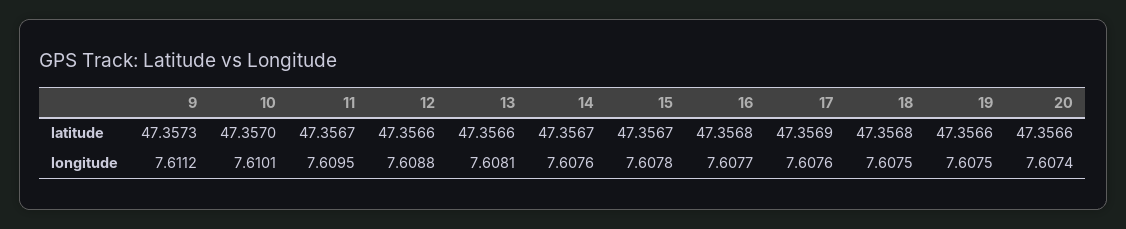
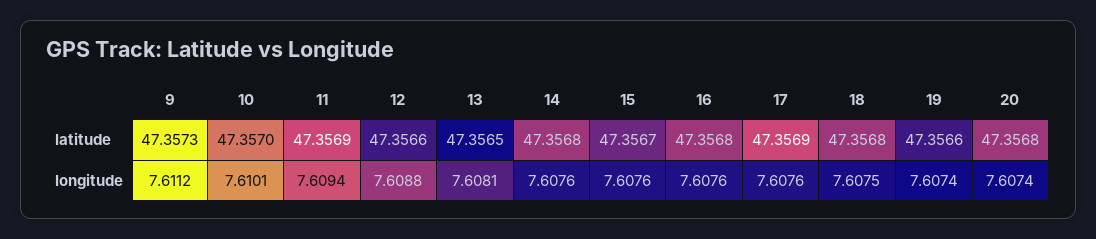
11, latitude: 47.3567 -> 47.3569
13, latitude: 47.3566 -> 47.3565
14, latitude: 47.3567 -> 47.3568
20, latitude: 47.3566 -> 47.3568
11, longitude: 7.6095 -> 7.6094
15, longitude: 7.6078 -> 7.6076
16, longitude: 7.6077 -> 7.6076
19, longitude: 7.6075 -> 7.6074

